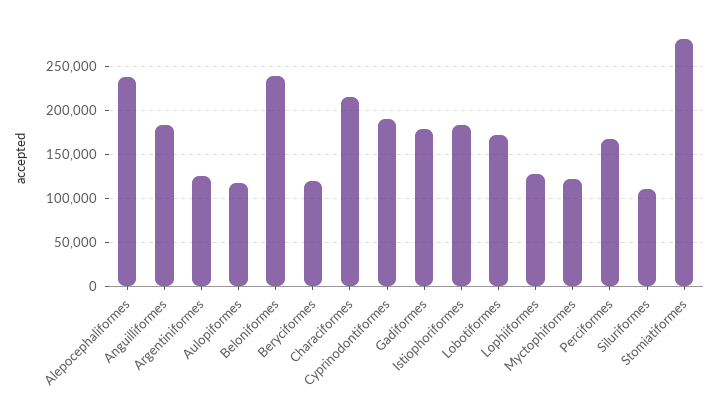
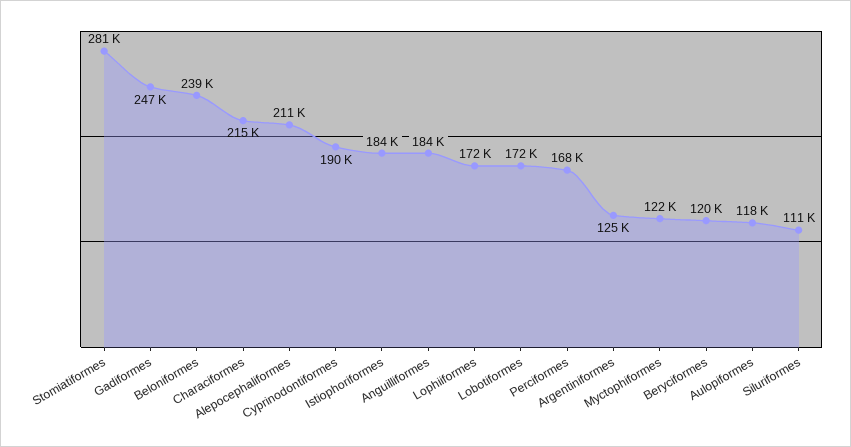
Alepocephaliformes: 240000 -> 211000
Gadiformes: 180000 -> 247000
Lophiiformes: 130000 -> 172000

